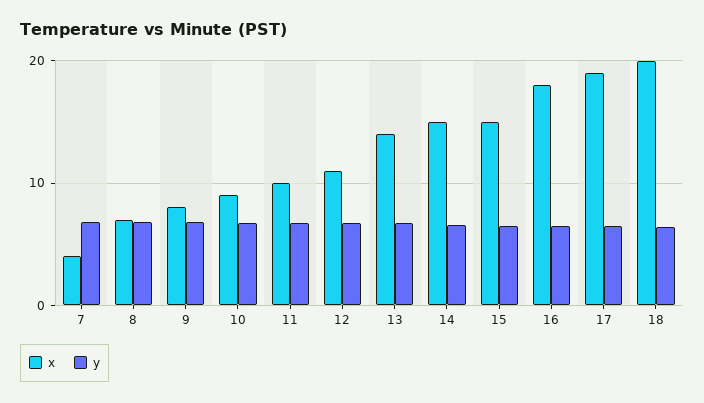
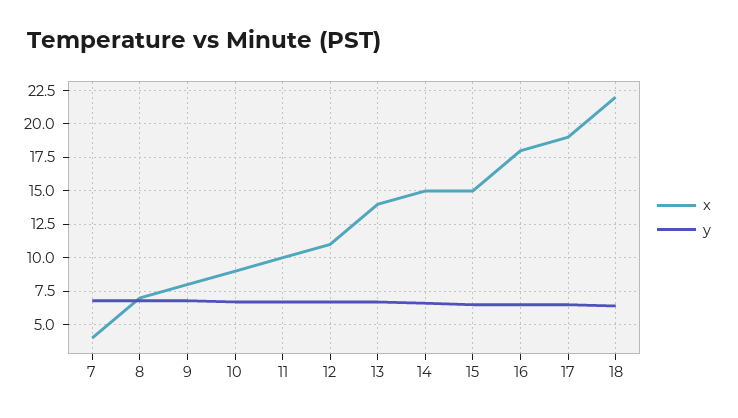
x, 18: 20 -> 22

